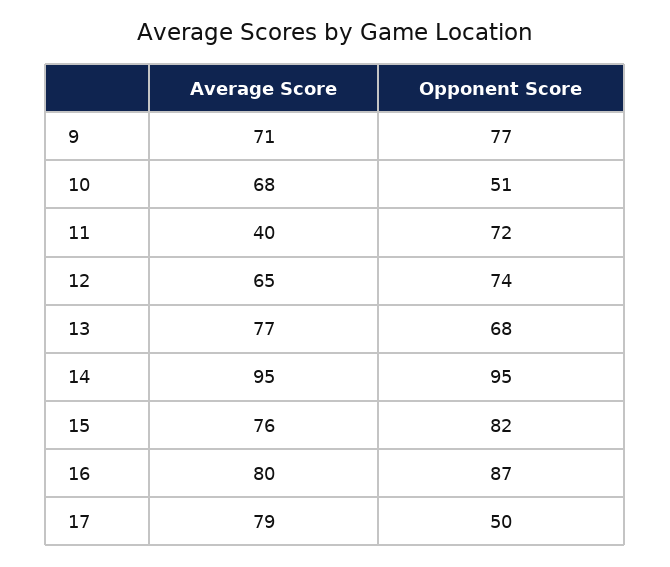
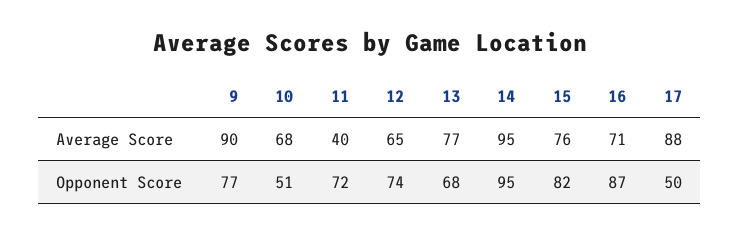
Average Score, 9: 71 -> 90
Average Score, 16: 80 -> 71
Average Score, 17: 79 -> 88

